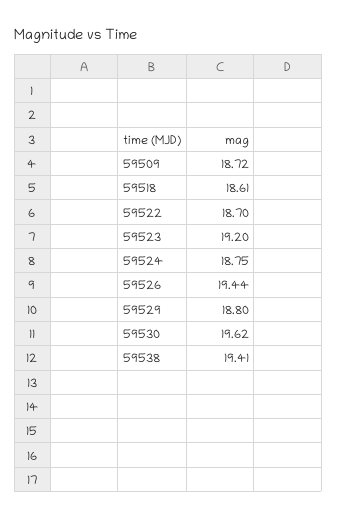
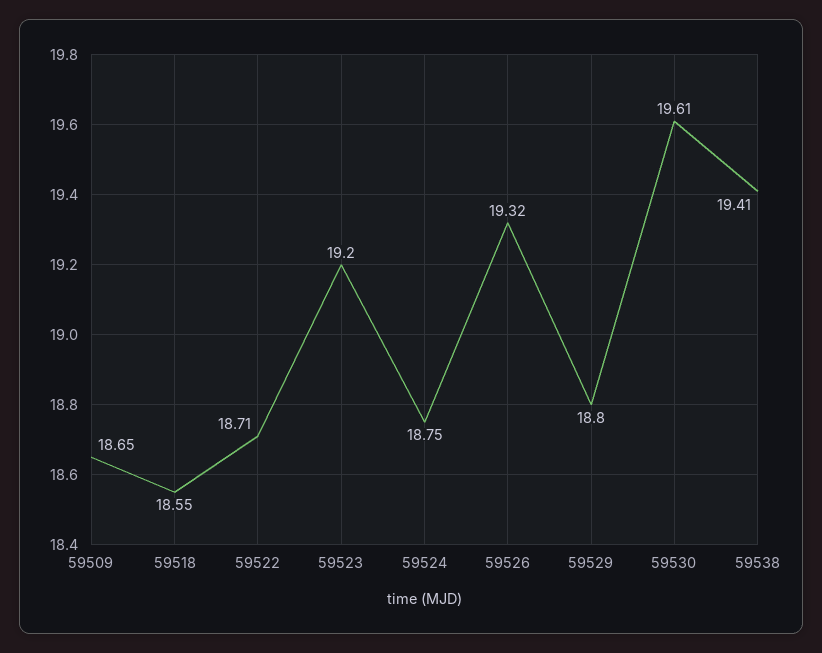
59509: 18.72 -> 18.65
59518: 18.61 -> 18.55
59522: 18.7 -> 18.71
59526: 19.44 -> 19.32
59530: 19.62 -> 19.61

